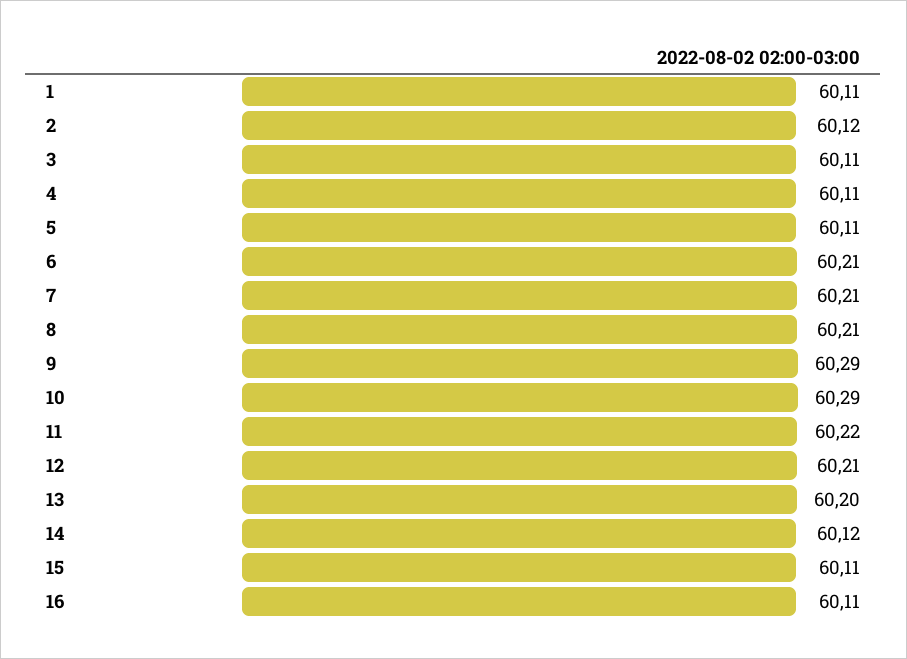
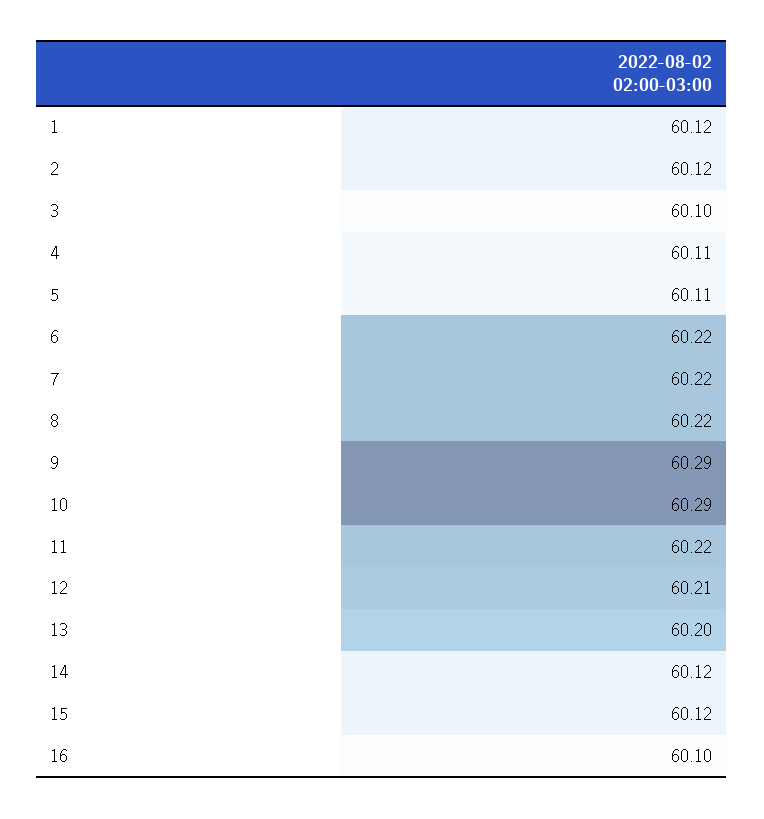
1: 60.11 -> 60.12
3: 60.11 -> 60.1
6: 60.21 -> 60.22
7: 60.21 -> 60.22
8: 60.21 -> 60.22
15: 60.11 -> 60.12
16: 60.11 -> 60.1

